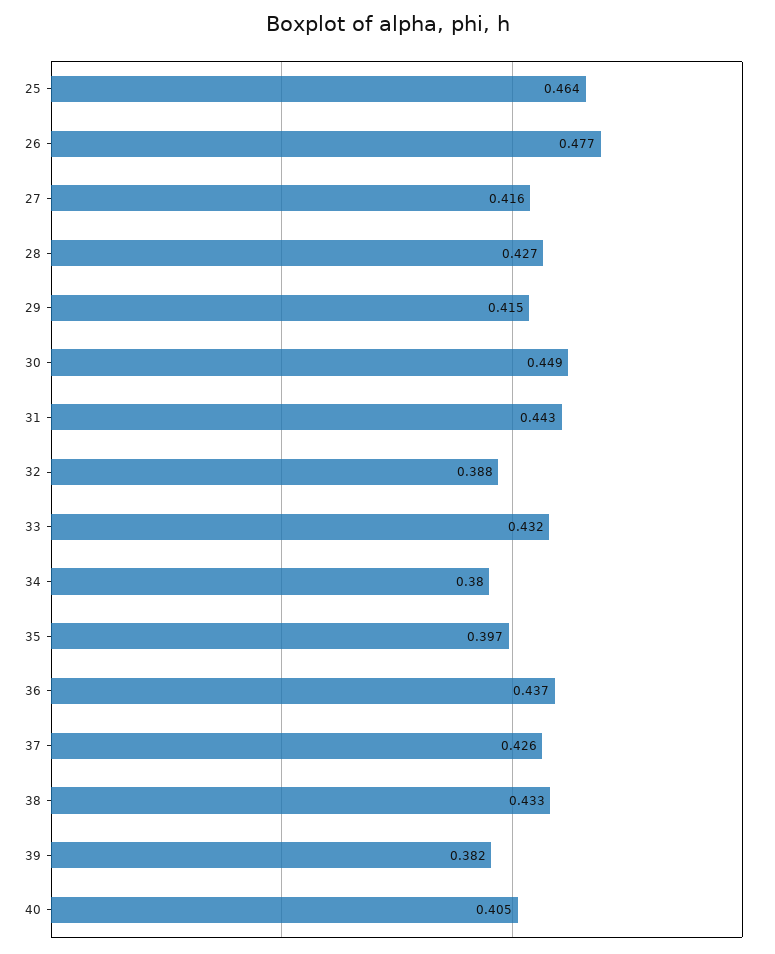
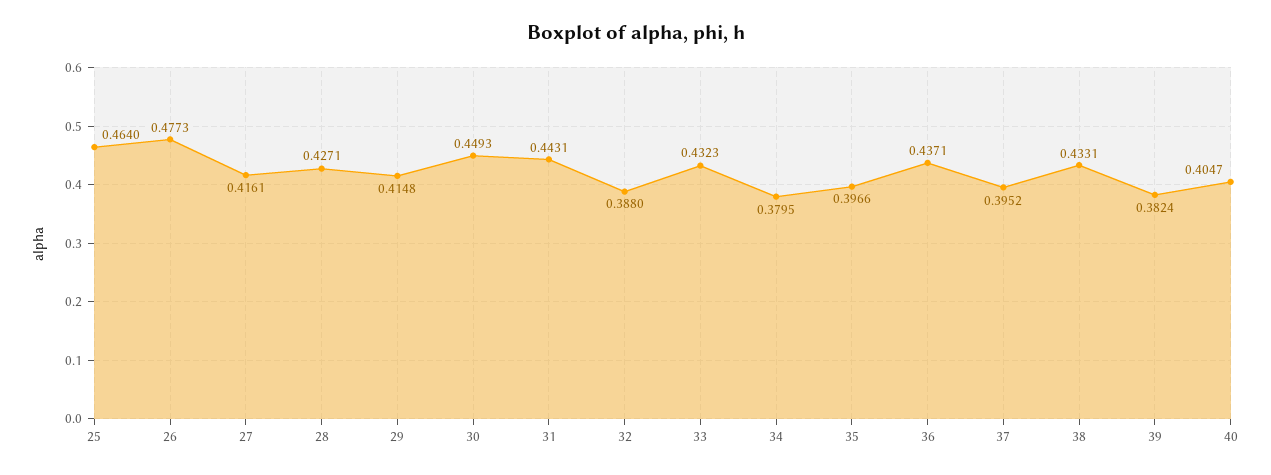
37: 0.426 -> 0.3952

